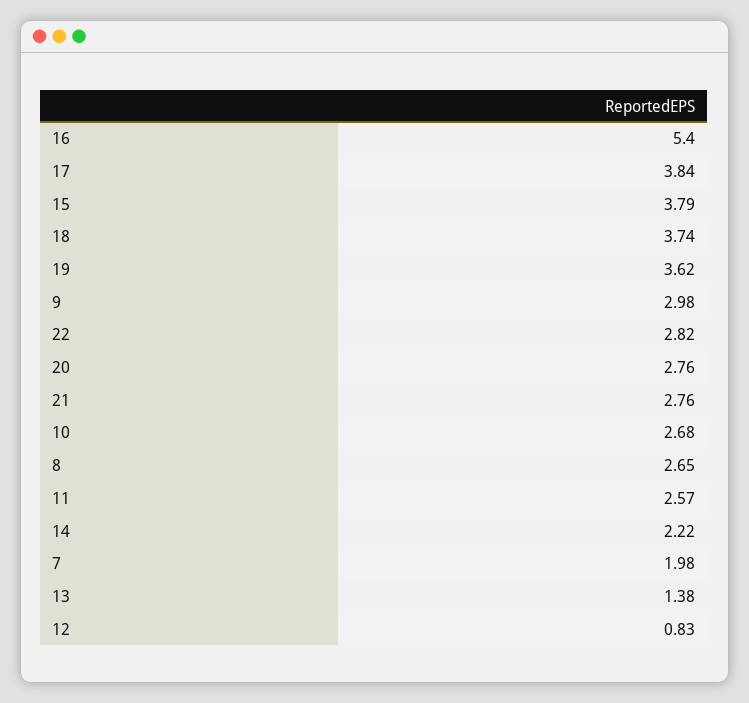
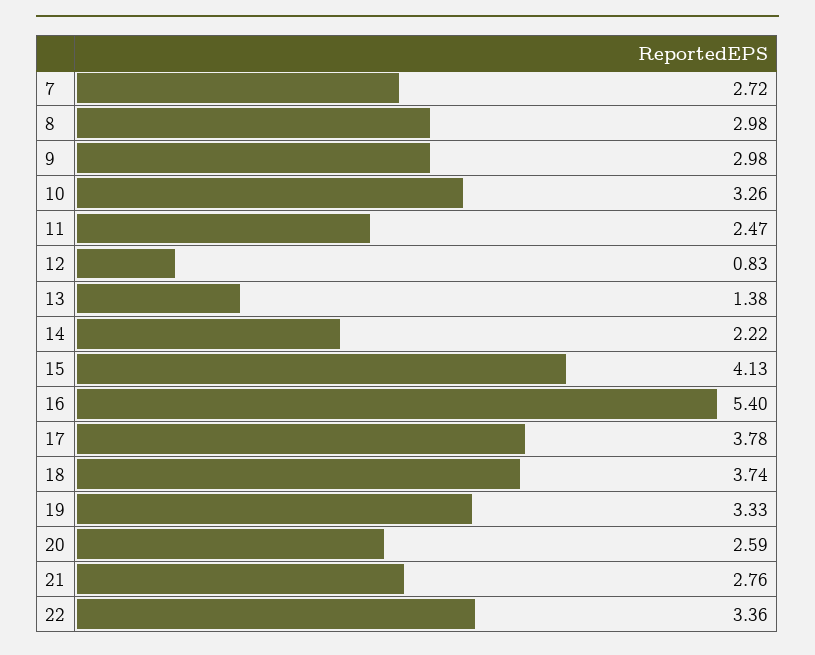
17: 3.84 -> 3.78
15: 3.79 -> 4.13
19: 3.62 -> 3.33
22: 2.82 -> 3.36
20: 2.76 -> 2.59
10: 2.68 -> 3.26
8: 2.65 -> 2.98
11: 2.57 -> 2.47
7: 1.98 -> 2.72

